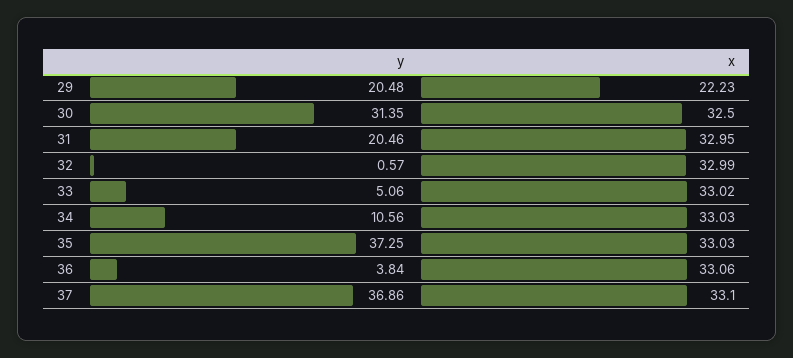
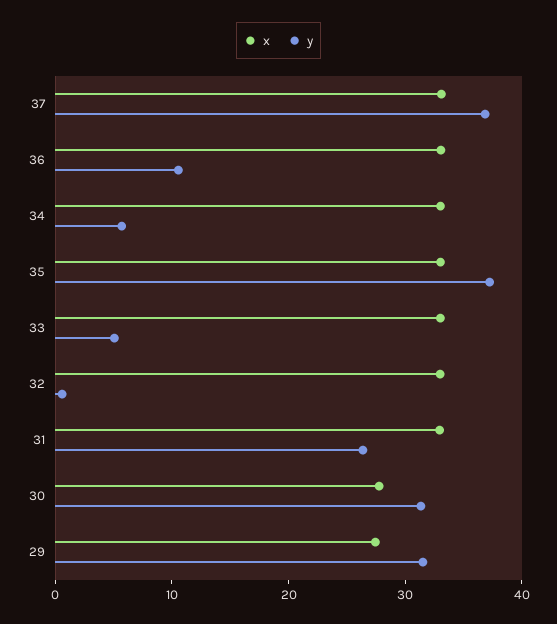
y, 29: 20.48 -> 32
x, 29: 22.23 -> 28
x, 30: 32.5 -> 28
y, 31: 20.46 -> 26
y, 34: 10.56 -> 6
y, 36: 3.84 -> 10

